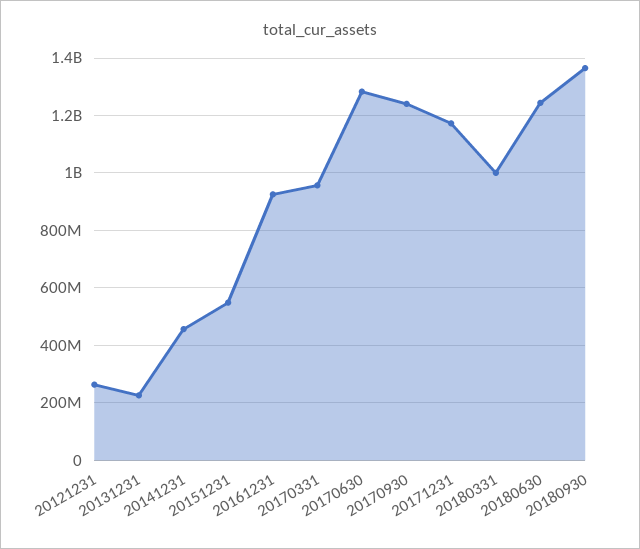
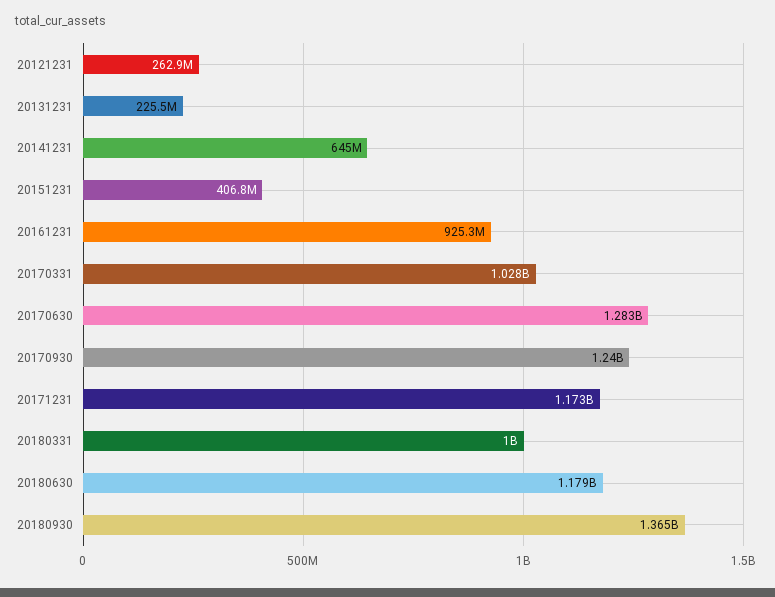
20141231: 450000000 -> 645000000
20151231: 550000000 -> 406800000
20170331: 950000000 -> 1028000000
20180630: 1250000000 -> 1179000000

